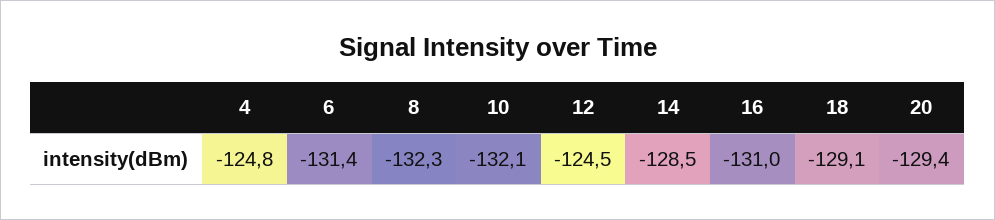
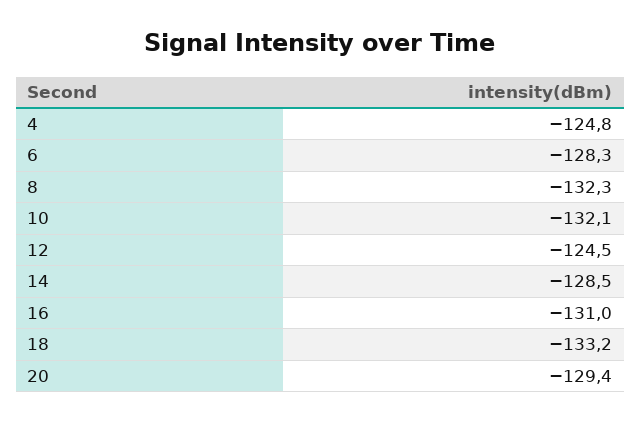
6: -131.4 -> -128.3
18: -129.1 -> -133.2

